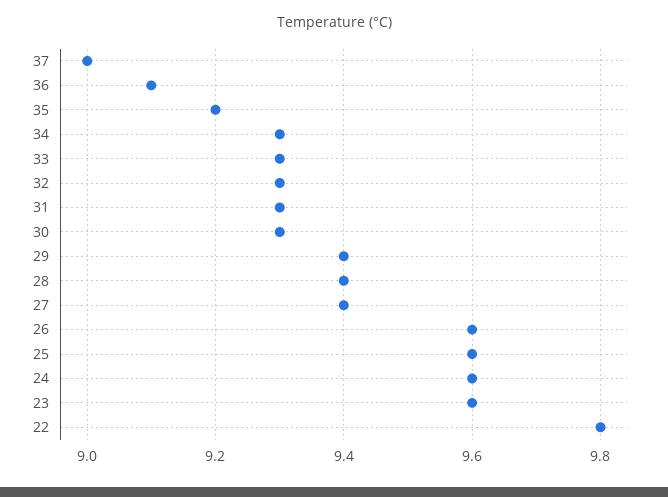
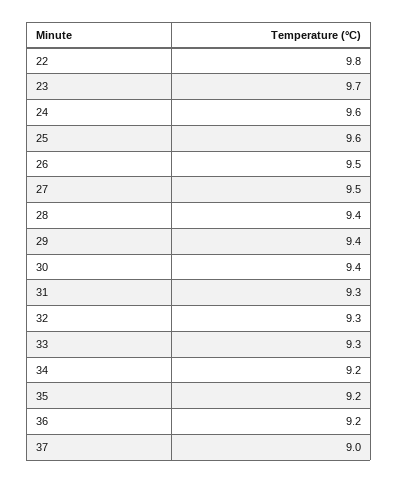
36: 9.1 -> 9.2
34: 9.3 -> 9.2
30: 9.3 -> 9.4
27: 9.4 -> 9.5
26: 9.6 -> 9.5
23: 9.6 -> 9.7

